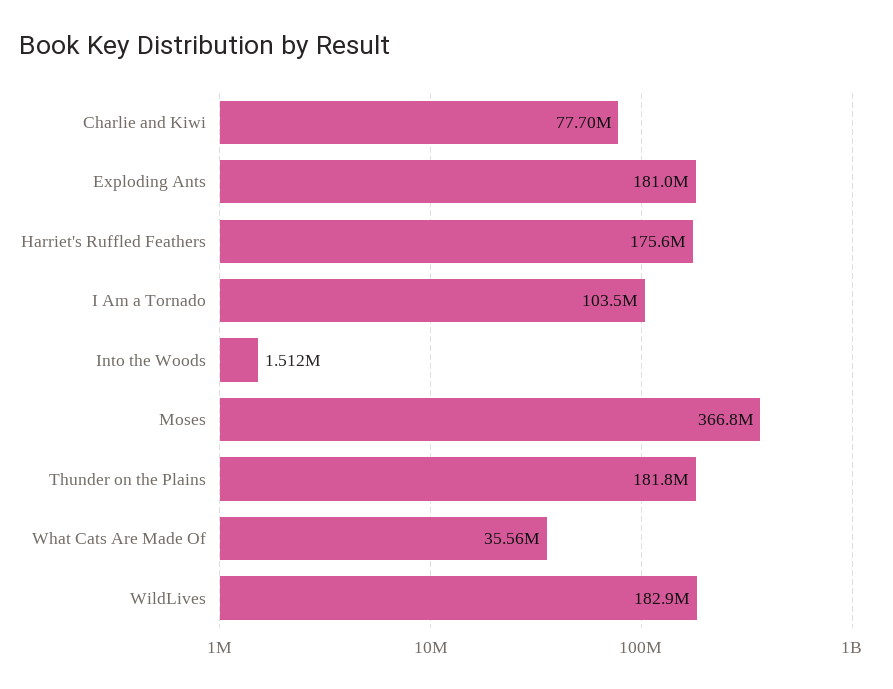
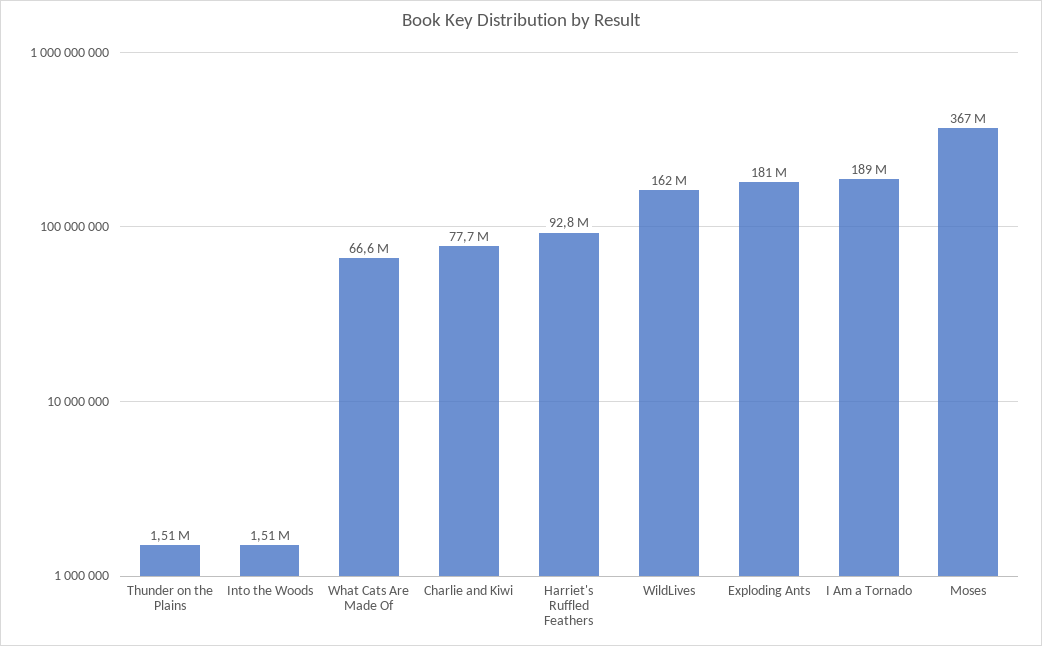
Harriet's Ruffled Feathers: 175600000 -> 92800000
I Am a Tornado: 103500000 -> 189000000
Thunder on the Plains: 181800000 -> 1510000
What Cats Are Made Of: 35560000 -> 66600000
WildLives: 182900000 -> 162000000

